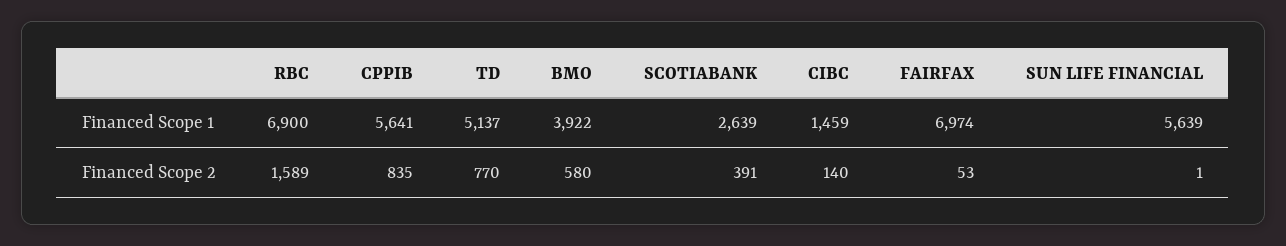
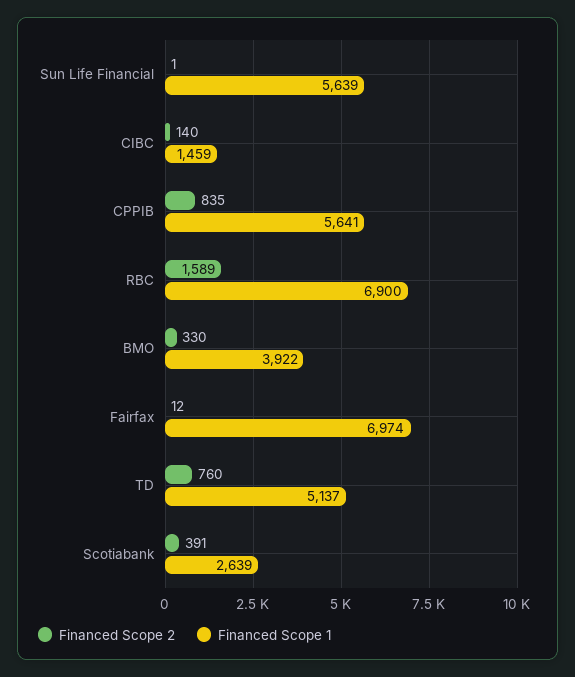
Financed Scope 2, TD: 770 -> 760
Financed Scope 2, BMO: 580 -> 330
Financed Scope 2, FAIRFAX: 53 -> 12

